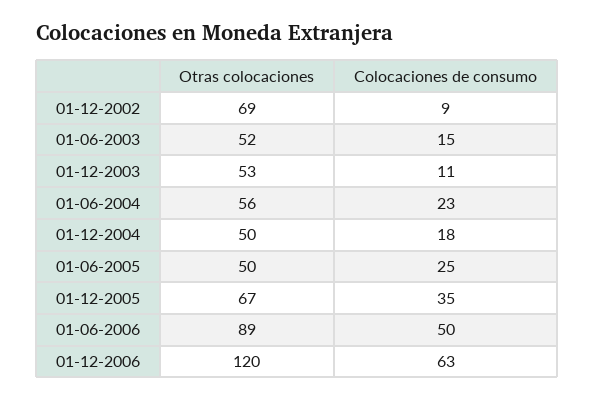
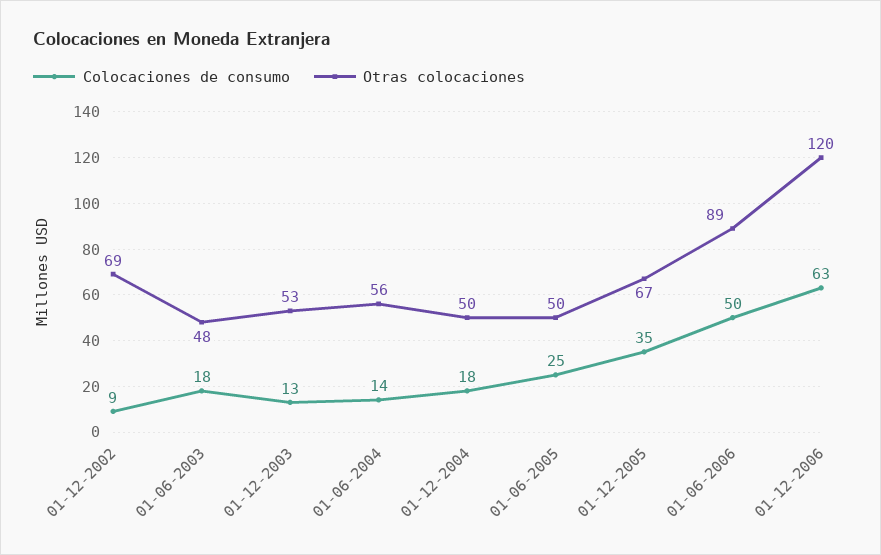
Otras colocaciones, 01-06-2003: 52 -> 48
Colocaciones de consumo, 01-06-2003: 15 -> 18
Colocaciones de consumo, 01-12-2003: 11 -> 13
Colocaciones de consumo, 01-06-2004: 23 -> 14

